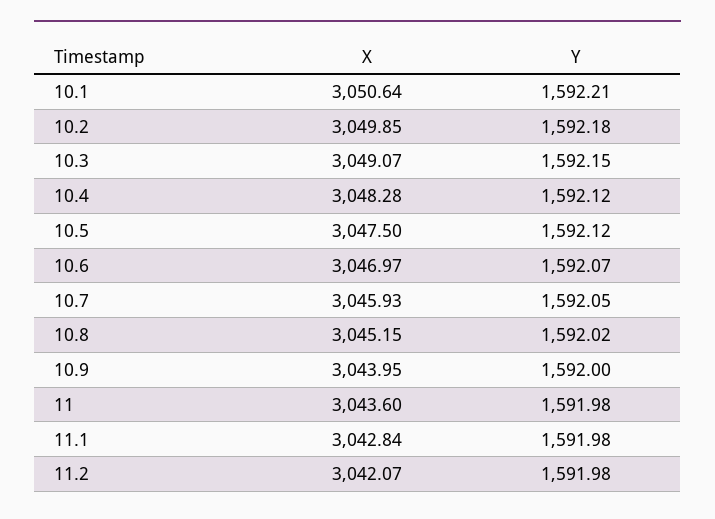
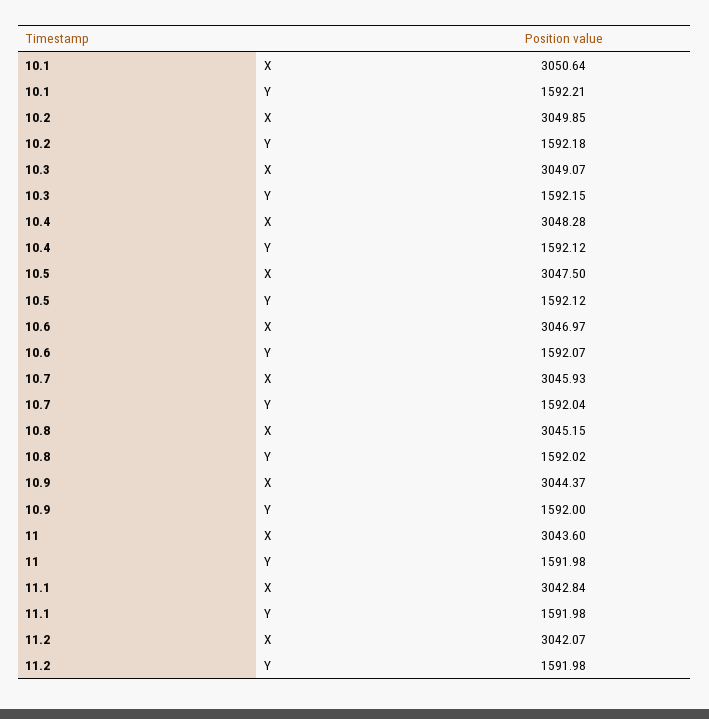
Y, 10.7: 1592.05 -> 1592.04
X, 10.9: 3043.95 -> 3044.37

